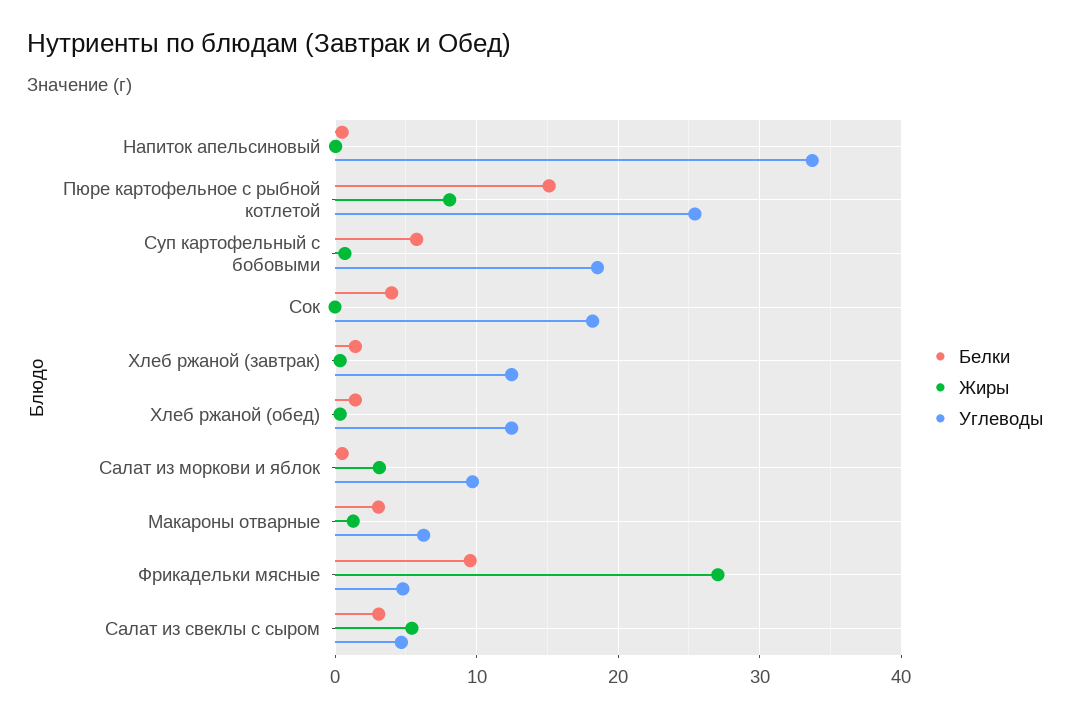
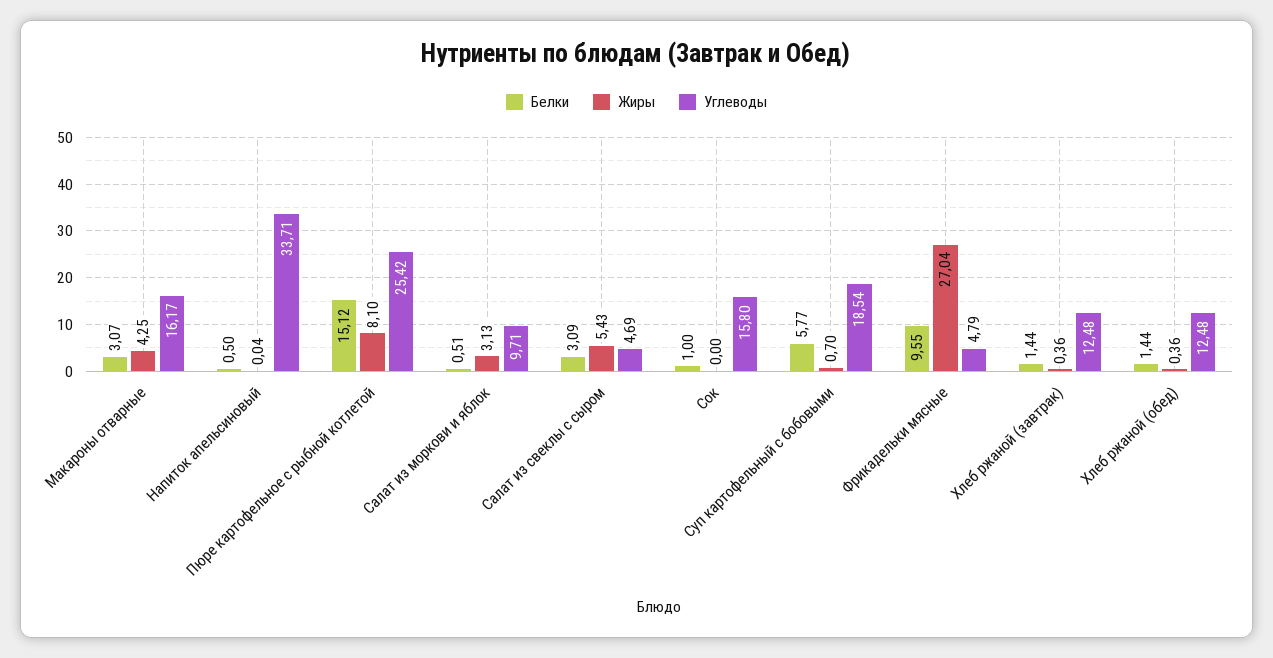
Белки, Сок: 4 -> 1
Углеводы, Сок: 18 -> 15.8
Жиры, Макароны отварные: 1 -> 4.25
Углеводы, Макароны отварные: 6 -> 16.17

